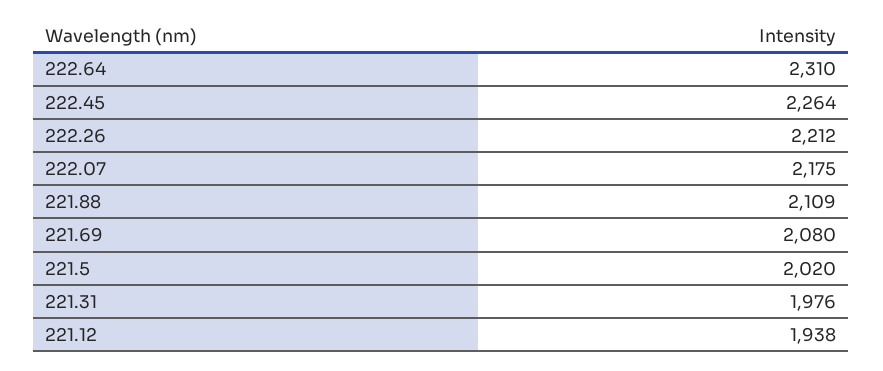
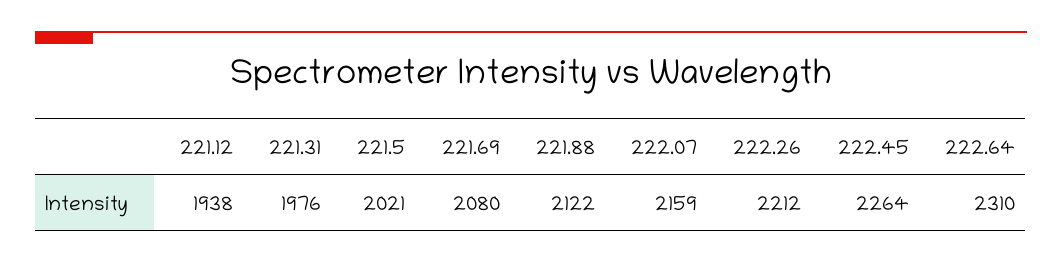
222.07: 2175 -> 2159
221.88: 2109 -> 2122
221.5: 2020 -> 2021

